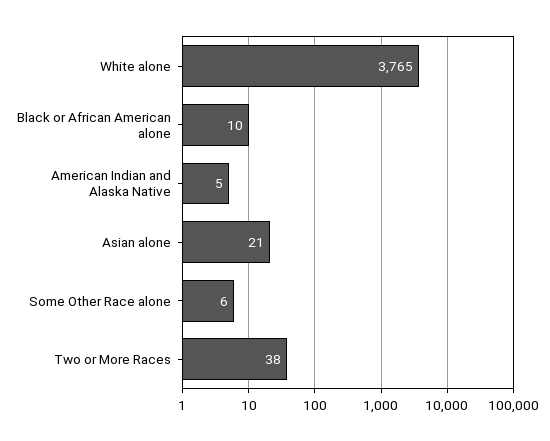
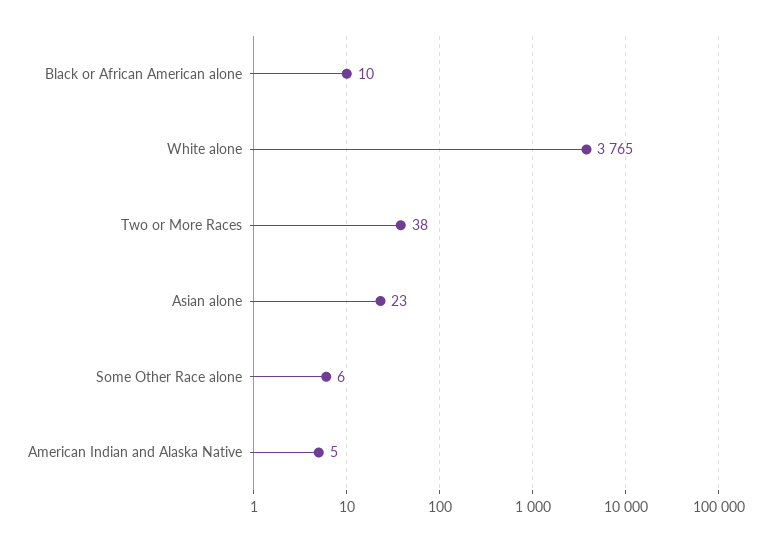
Asian alone: 21 -> 23

